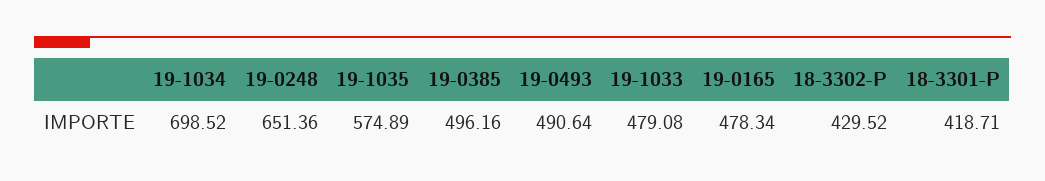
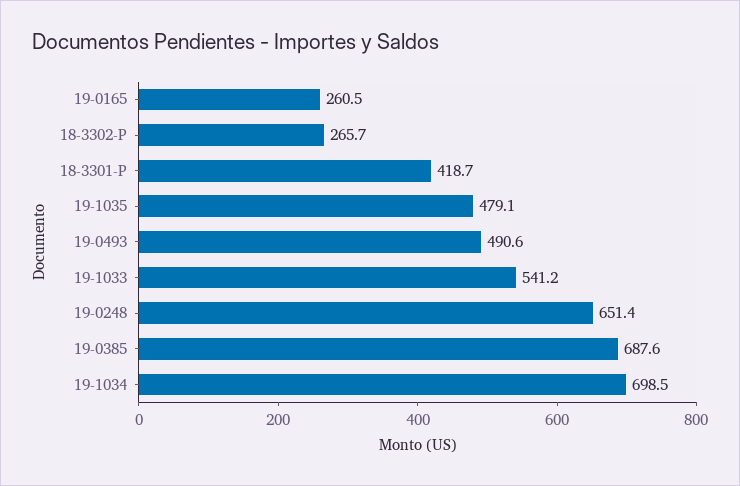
19-1035: 574.89 -> 479.1
19-0385: 496.16 -> 687.6
19-1033: 479.08 -> 541.2
19-0165: 478.34 -> 260.5
18-3302-P: 429.52 -> 265.7

